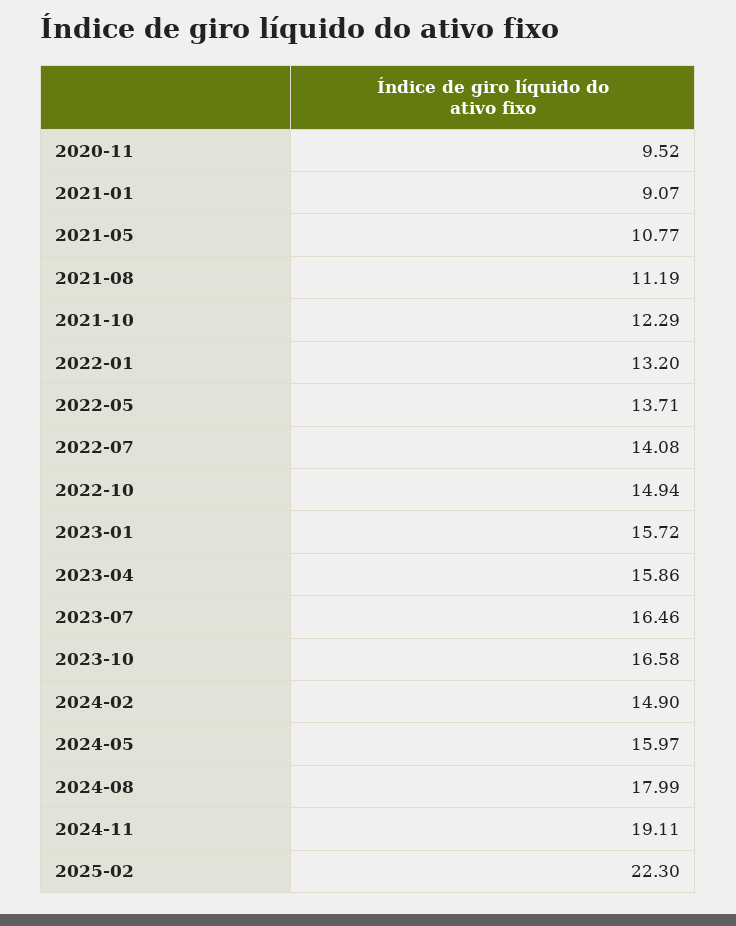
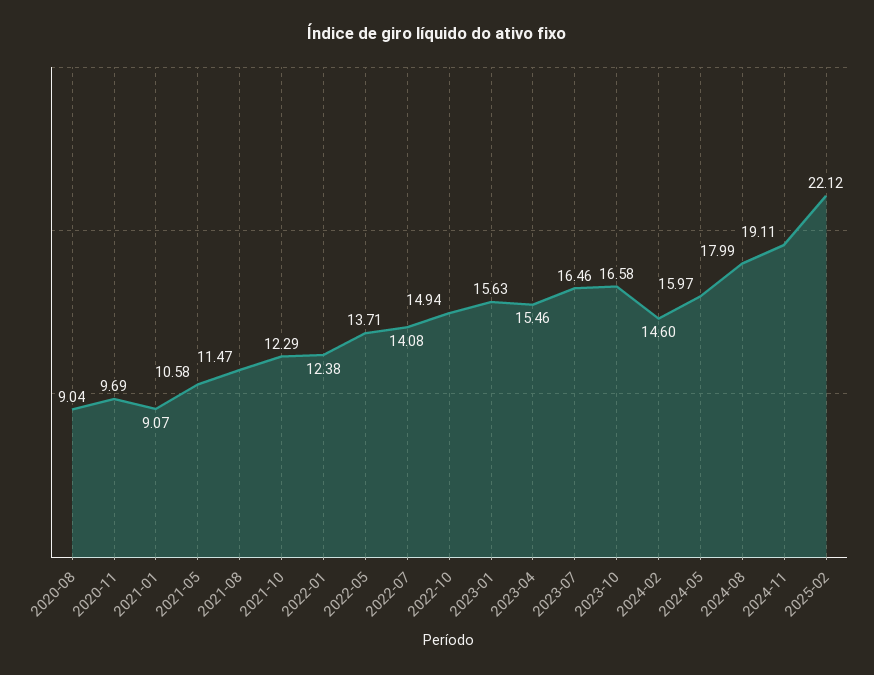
2020-11: 9.52 -> 9.69
2021-05: 10.77 -> 10.58
2021-08: 11.19 -> 11.47
2022-01: 13.2 -> 12.38
2023-01: 15.72 -> 15.63
2023-04: 15.86 -> 15.46
2024-02: 14.9 -> 14.6
2025-02: 22.3 -> 22.12
2020-08: none -> 9.04

